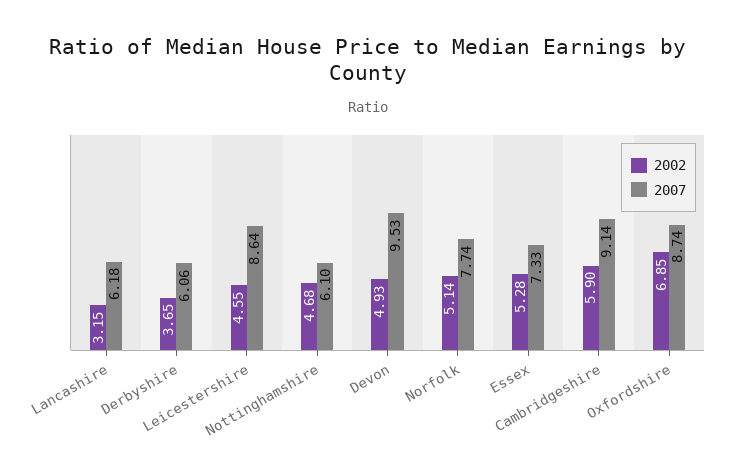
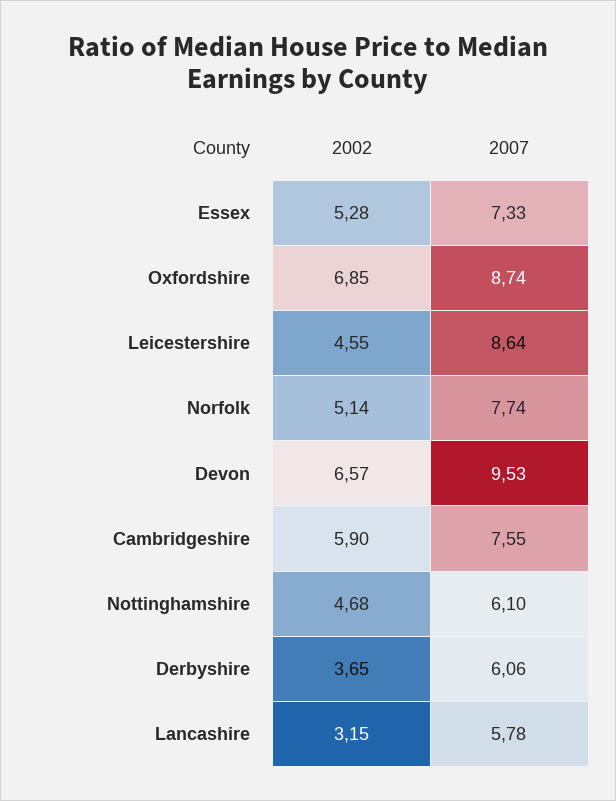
2007, Lancashire: 6.18 -> 5.78
2002, Devon: 4.93 -> 6.57
2007, Cambridgeshire: 9.14 -> 7.55

